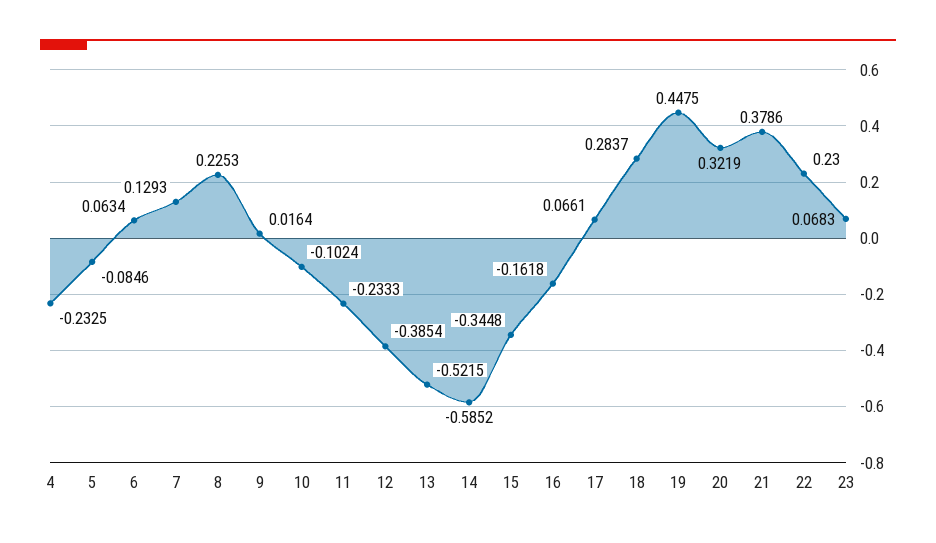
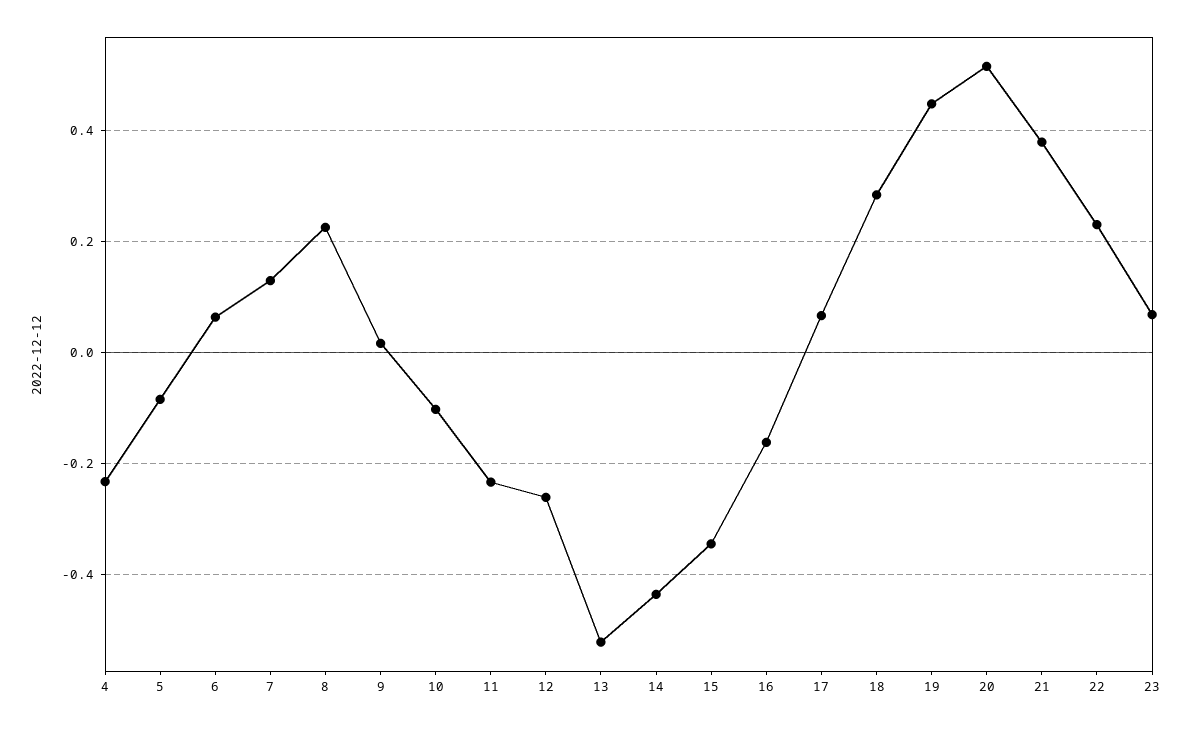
12: -0.3854 -> -0.26
14: -0.5852 -> -0.44
20: 0.3219 -> 0.52

